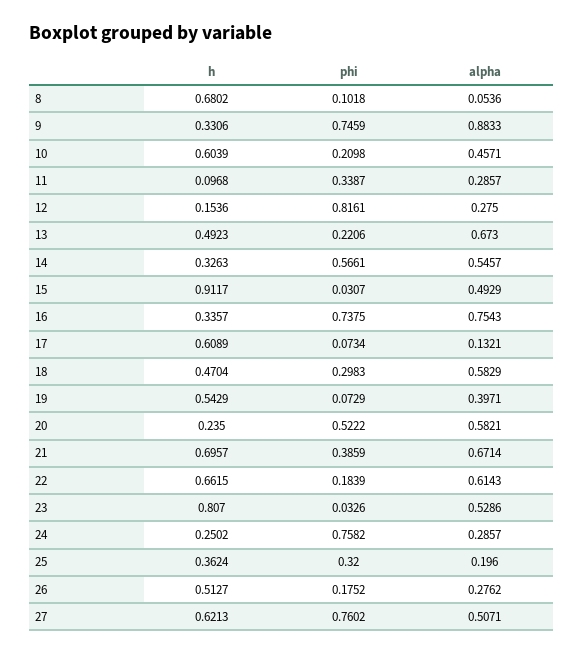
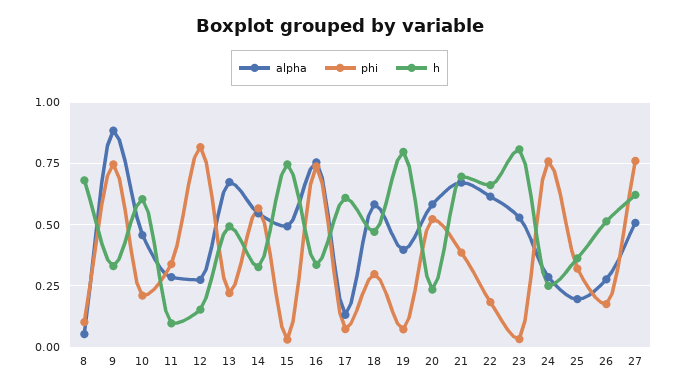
h, 15: 0.9117 -> 0.75
h, 19: 0.5429 -> 0.8

